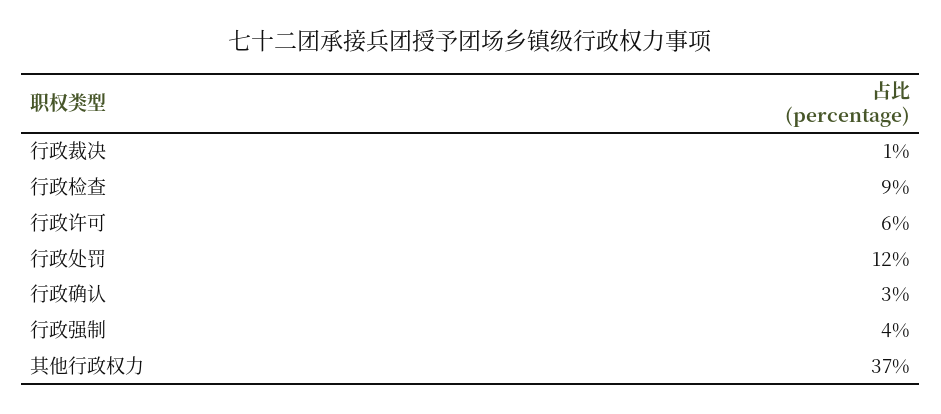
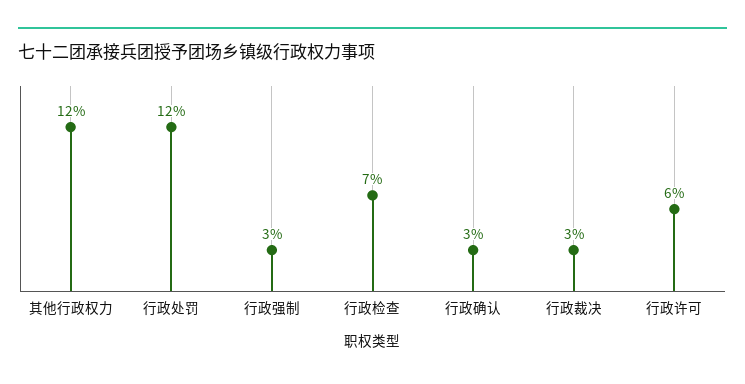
行政裁决: 1 -> 3
行政检查: 9 -> 7
行政强制: 4 -> 3
其他行政权力: 37 -> 12

